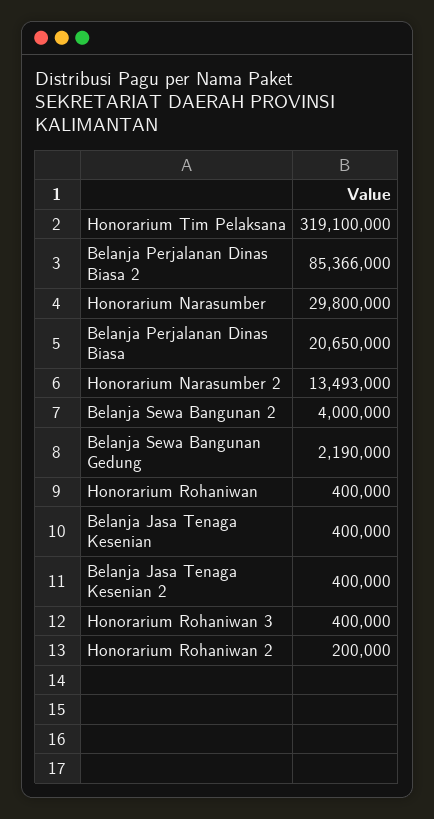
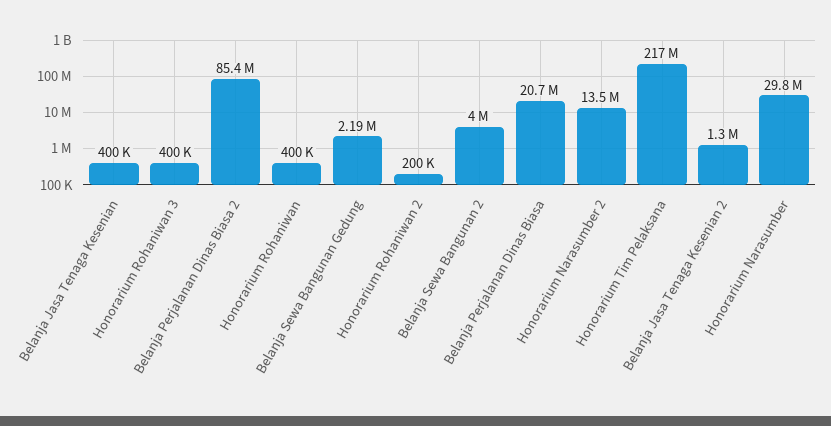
Honorarium Tim Pelaksana: 319100000 -> 217000000
Belanja Jasa Tenaga Kesenian 2: 400000 -> 1300000

